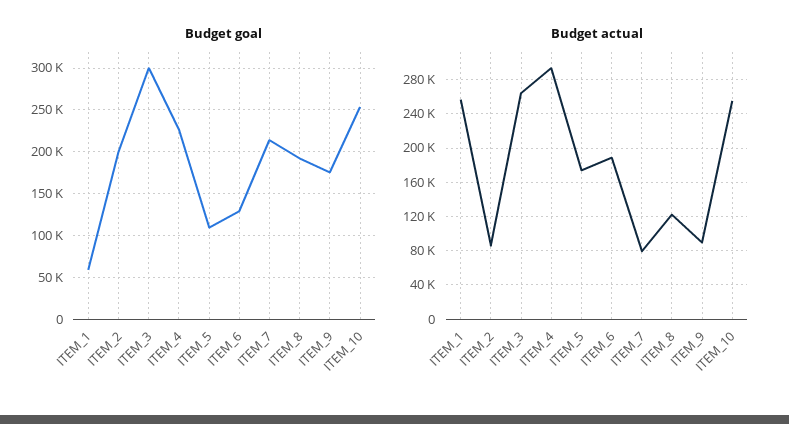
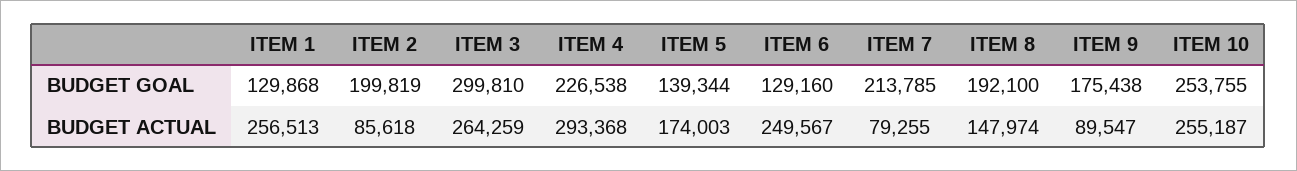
Budget goal, ITEM_1: 60000 -> 129868
Budget goal, ITEM_5: 110000 -> 139344
Budget actual, ITEM_6: 190000 -> 249567
Budget actual, ITEM_8: 120000 -> 147974

